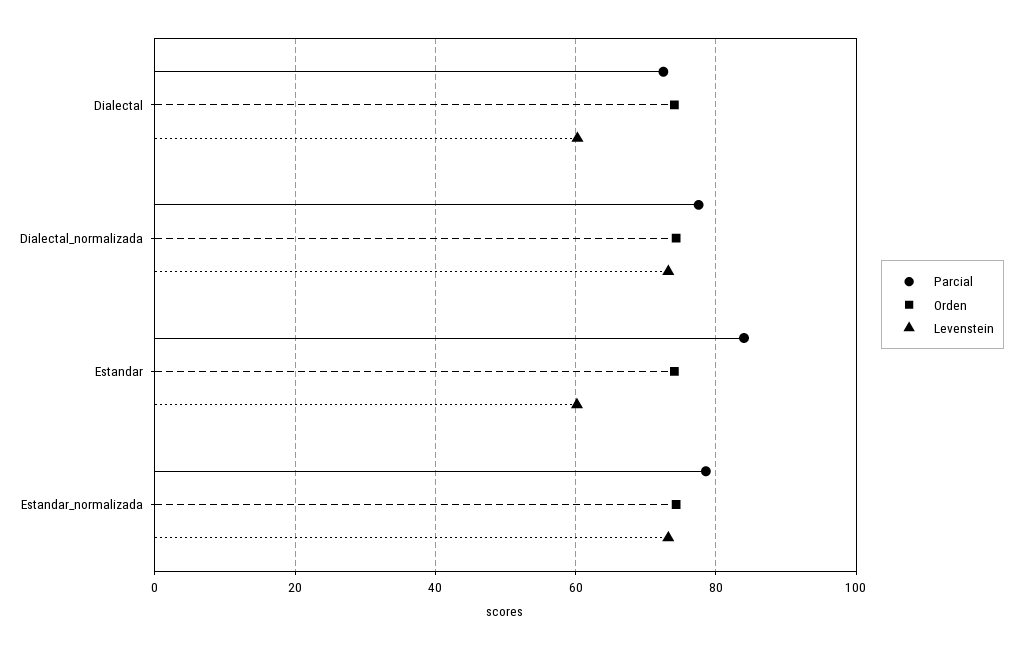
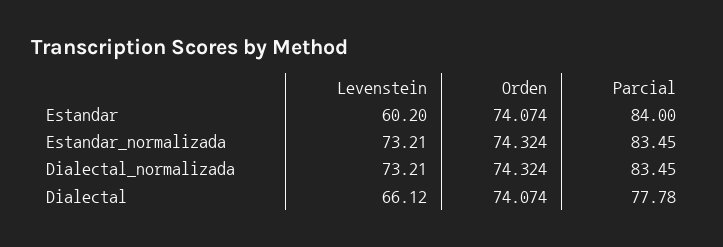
Parcial, Dialectal: 72 -> 77.78
Levenstein, Dialectal: 60 -> 66.12
Parcial, Dialectal_normalizada: 78 -> 83.45
Parcial, Estandar_normalizada: 78 -> 83.45

